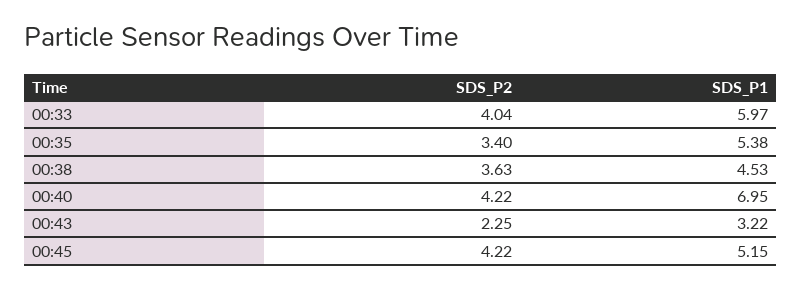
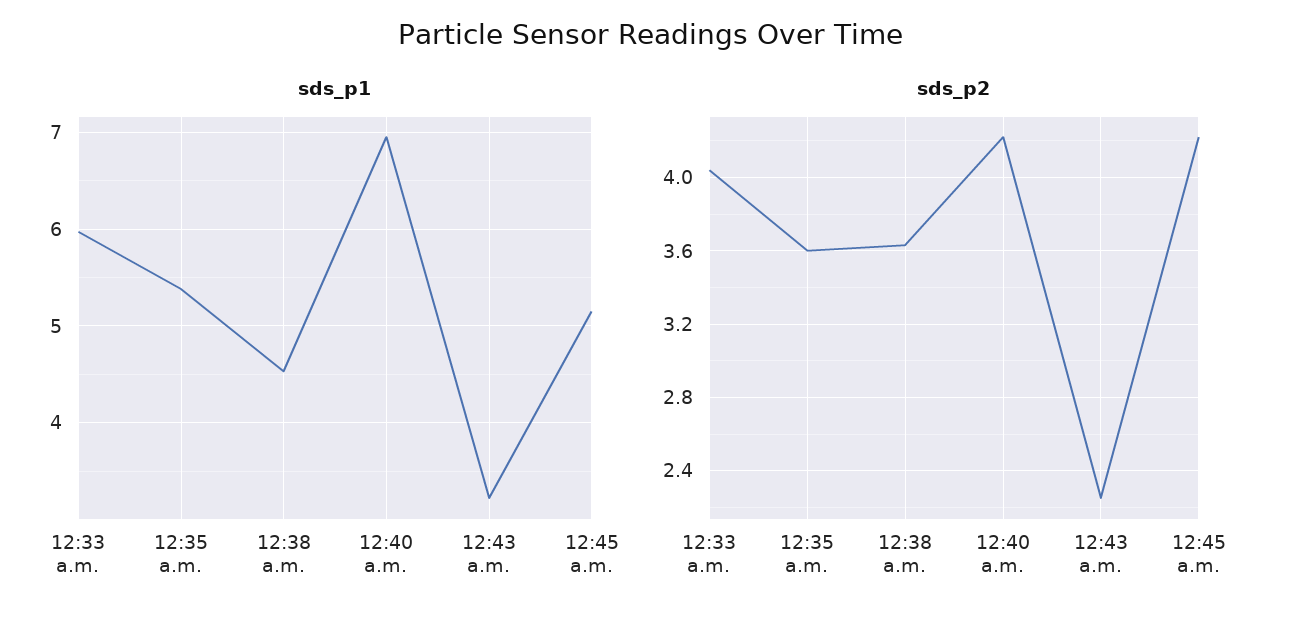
SDS_P2, 00:35: 3.4 -> 3.6

